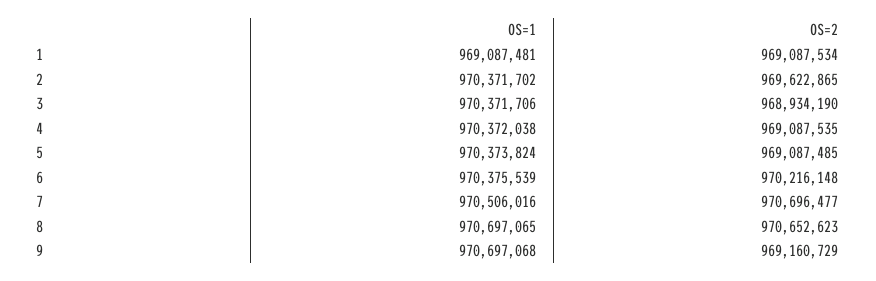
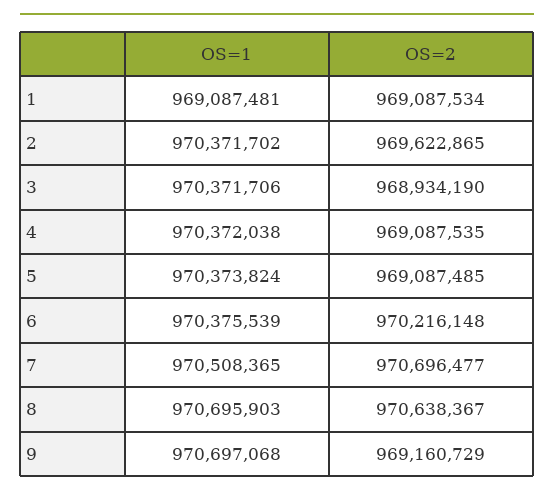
OS=1, 7: 970506016 -> 970508365
OS=1, 8: 970697065 -> 970695903
OS=2, 8: 970652623 -> 970638367

